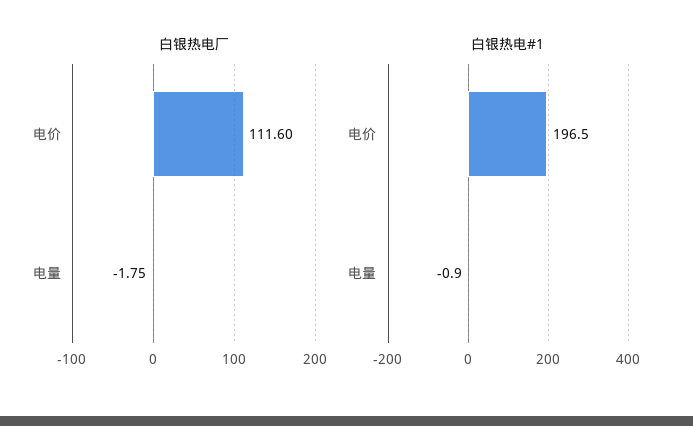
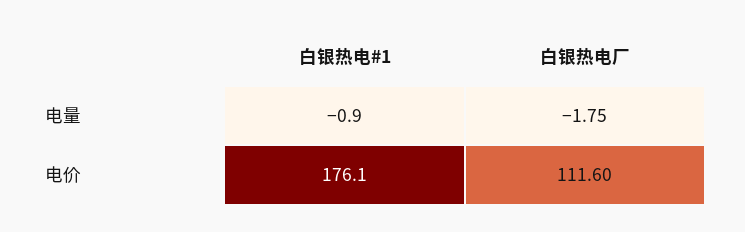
白银热电#1, 电价: 196.5 -> 176.1

